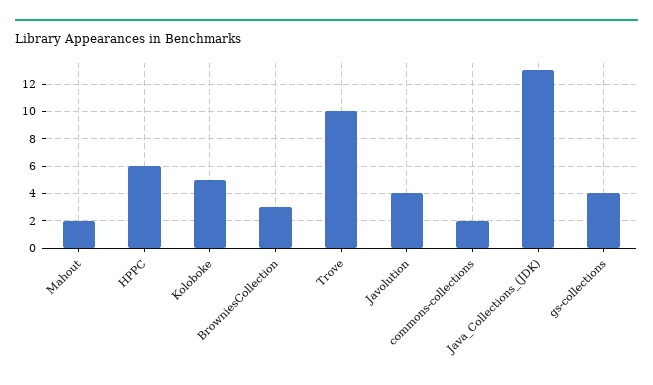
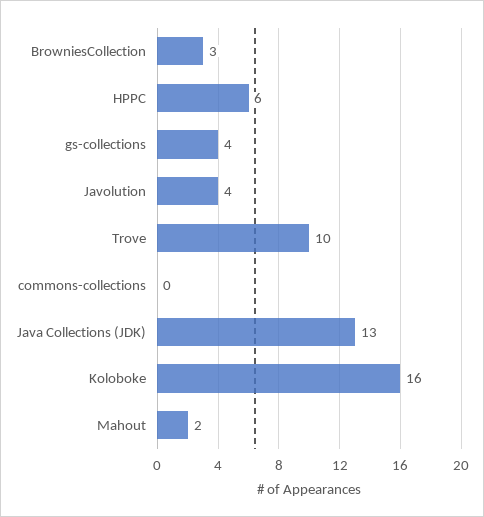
Koloboke: 5 -> 16
commons-collections: 2 -> 0

